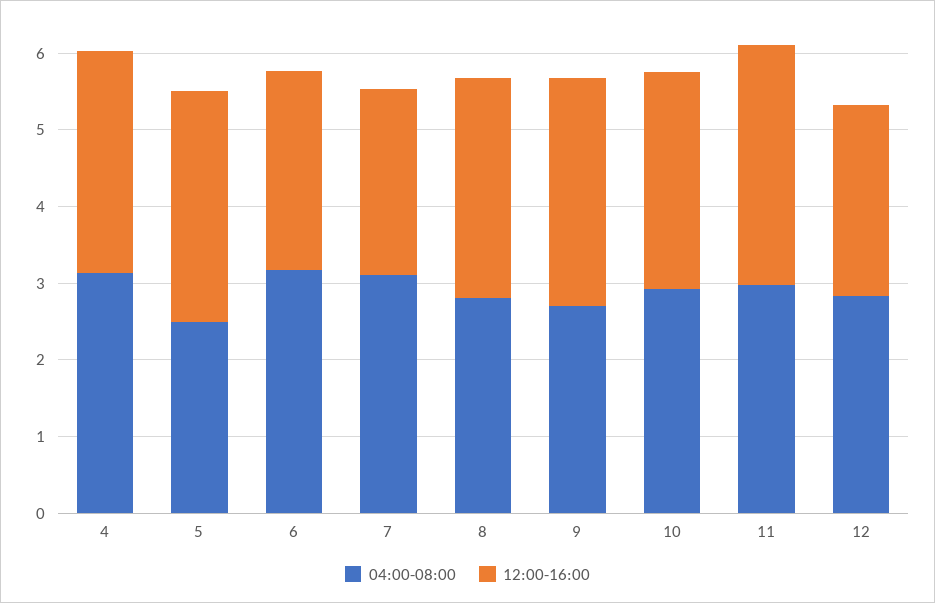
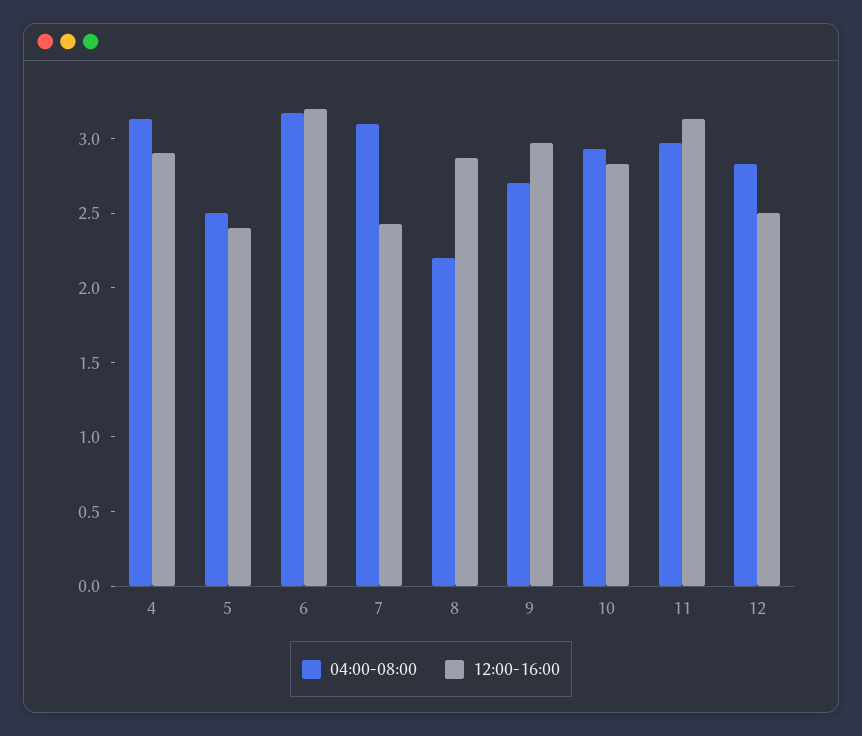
12:00-16:00, 5: 3 -> 2.4
12:00-16:00, 6: 2.6 -> 3.2
04:00-08:00, 8: 2.8 -> 2.2

